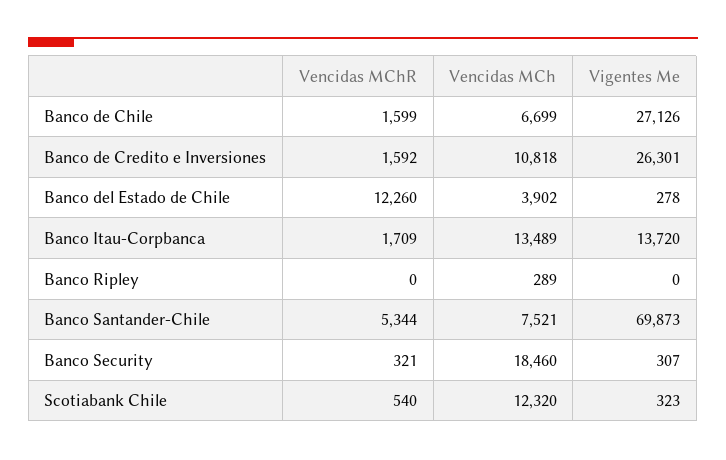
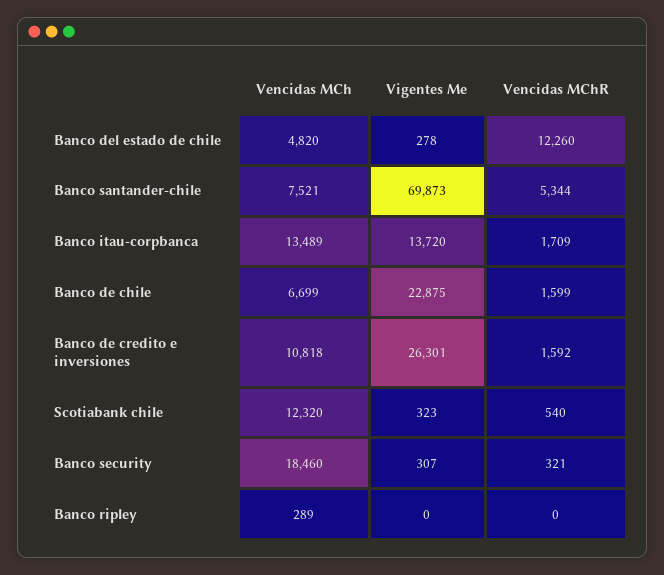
Vigentes Me, Banco de Chile: 27126 -> 22875
Vencidas MCh, Banco del Estado de Chile: 3902 -> 4820

